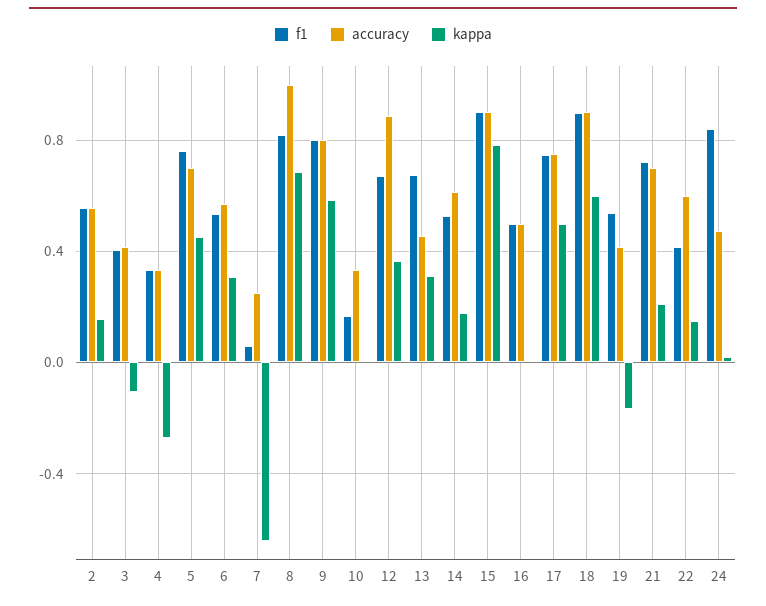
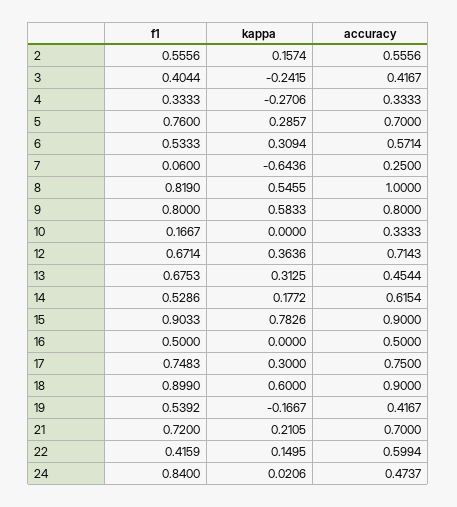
kappa, 3: -0.1 -> -0.2415
kappa, 5: 0.45 -> 0.2857
kappa, 8: 0.7 -> 0.5455
accuracy, 12: 0.9 -> 0.7143
kappa, 17: 0.5 -> 0.3

